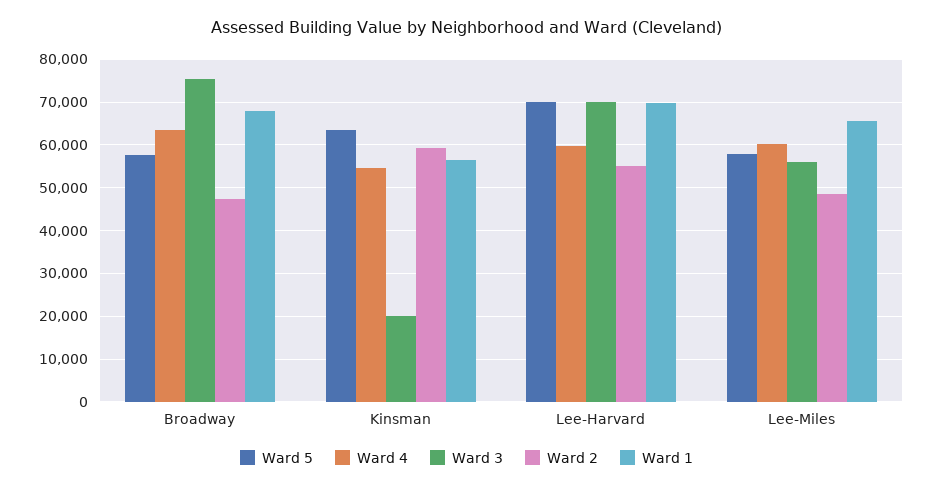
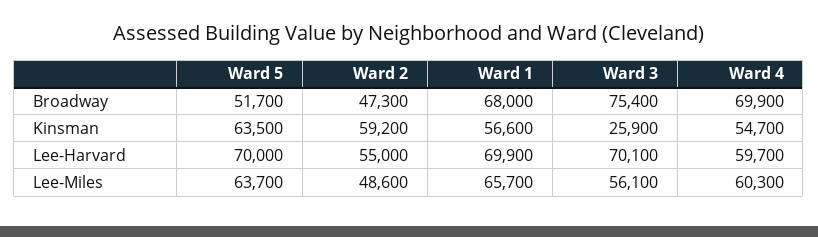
Ward 5, Broadway: 58000 -> 51700
Ward 4, Broadway: 64000 -> 69900
Ward 3, Kinsman: 20000 -> 25900
Ward 5, Lee-Miles: 58000 -> 63700

